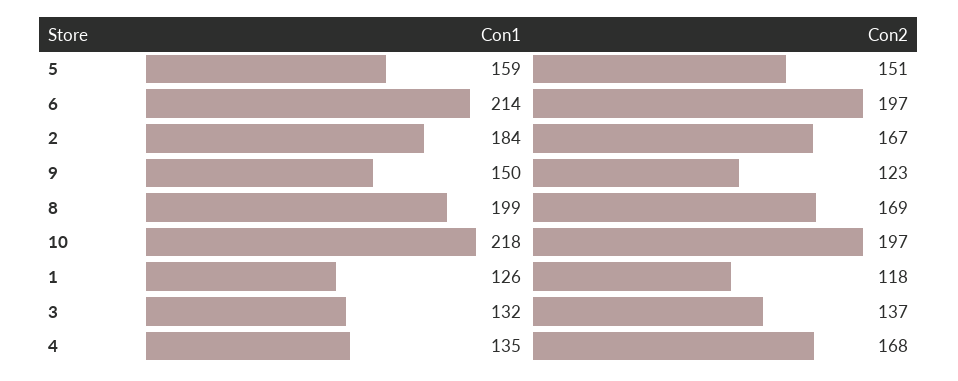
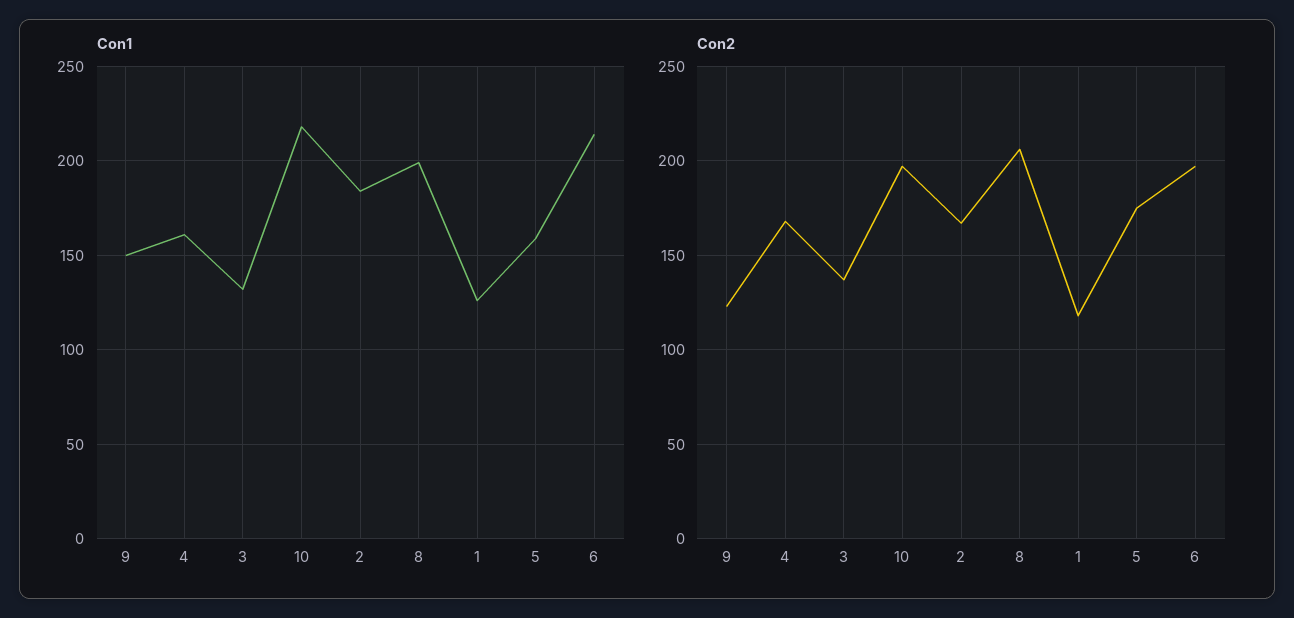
Con2, 5: 151 -> 175
Con2, 8: 169 -> 205
Con1, 4: 135 -> 160

